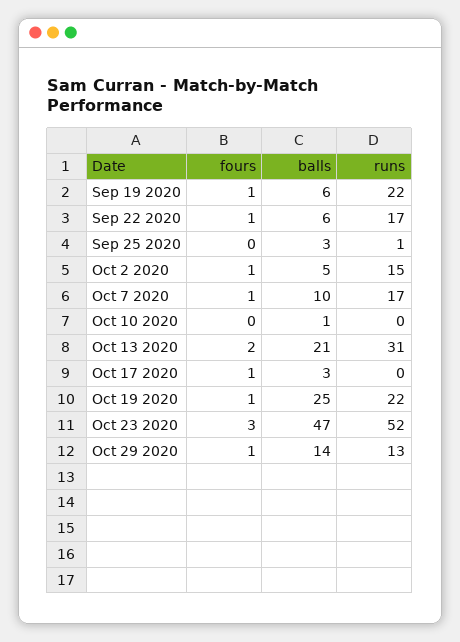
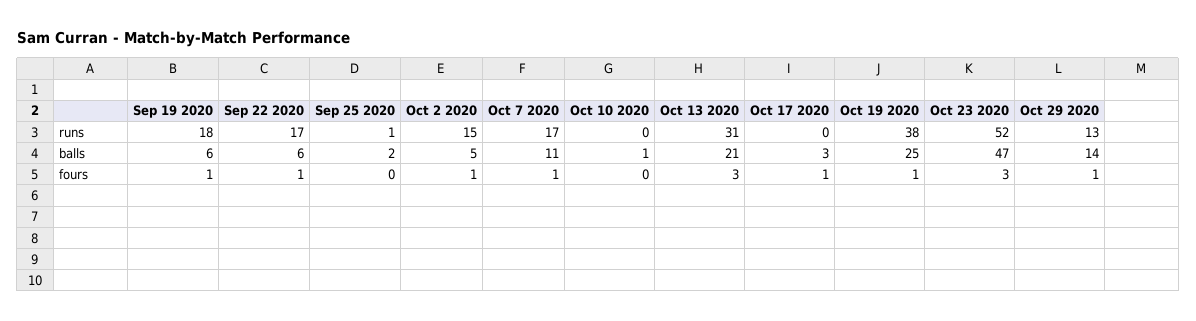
runs, Sep 19 2020: 22 -> 18
balls, Sep 25 2020: 3 -> 2
balls, Oct 7 2020: 10 -> 11
fours, Oct 13 2020: 2 -> 3
runs, Oct 19 2020: 22 -> 38

